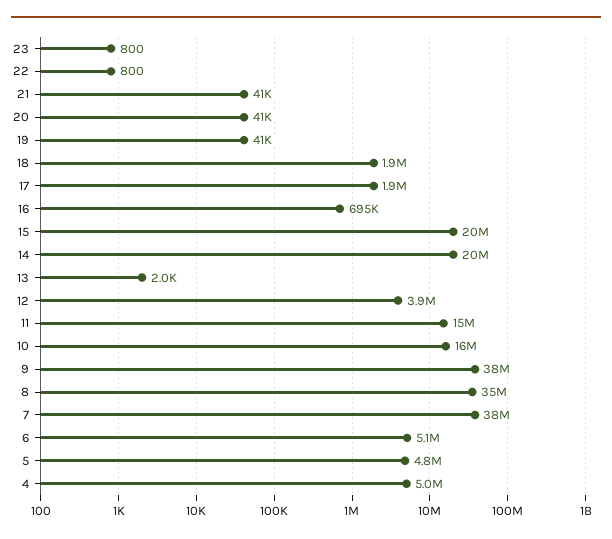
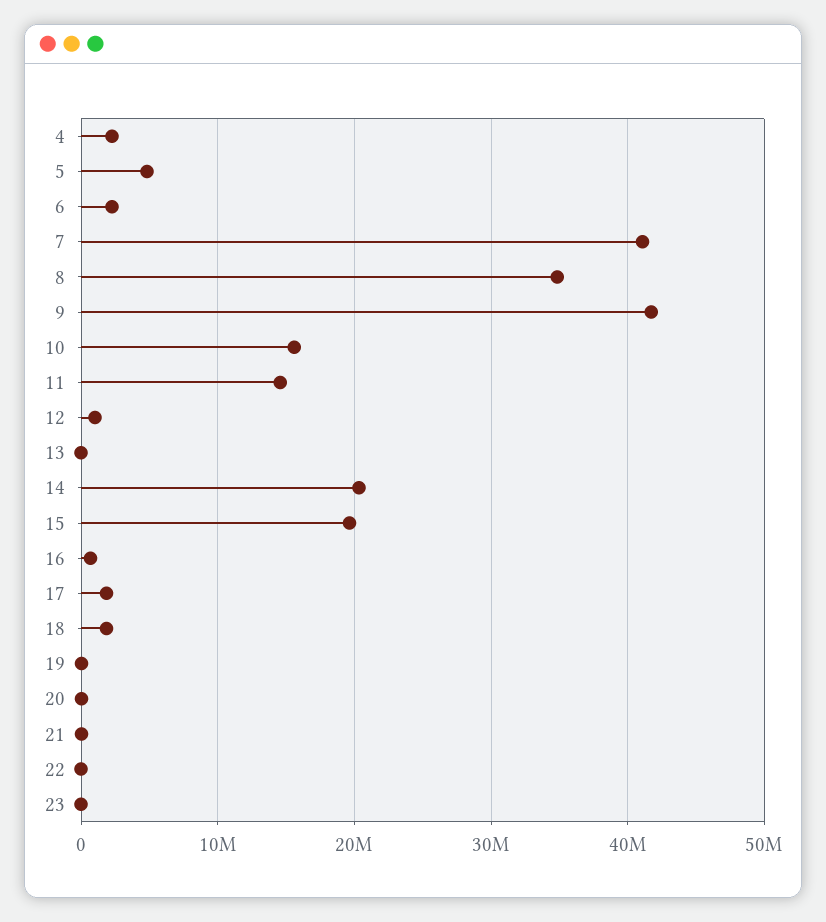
12: 3900000 -> 1000000
9: 38000000 -> 42000000
7: 38000000 -> 41000000
6: 5100000 -> 2000000
4: 5000000 -> 2000000

